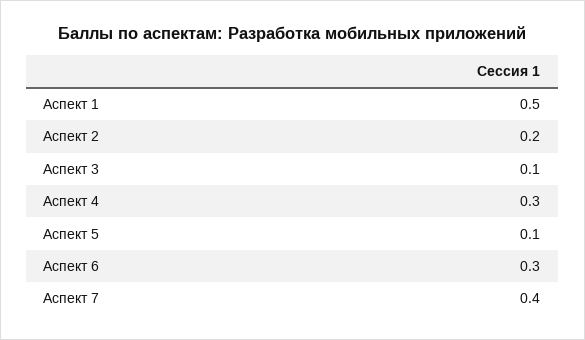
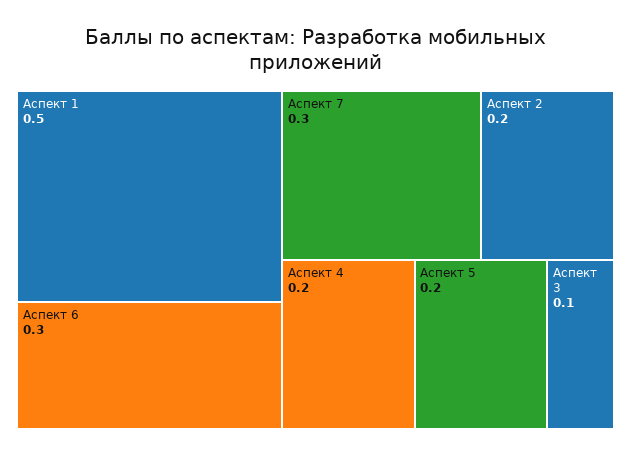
Аспект 4: 0.3 -> 0.2
Аспект 5: 0.1 -> 0.2
Аспект 7: 0.4 -> 0.3

